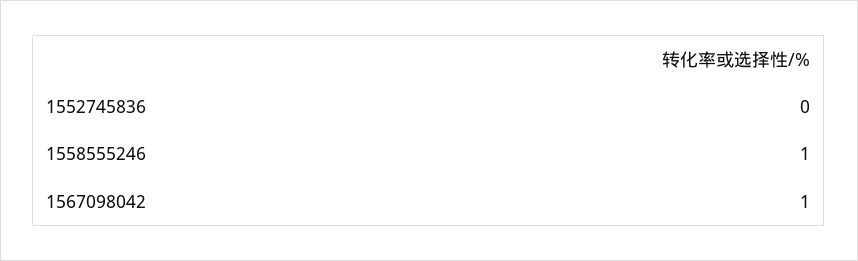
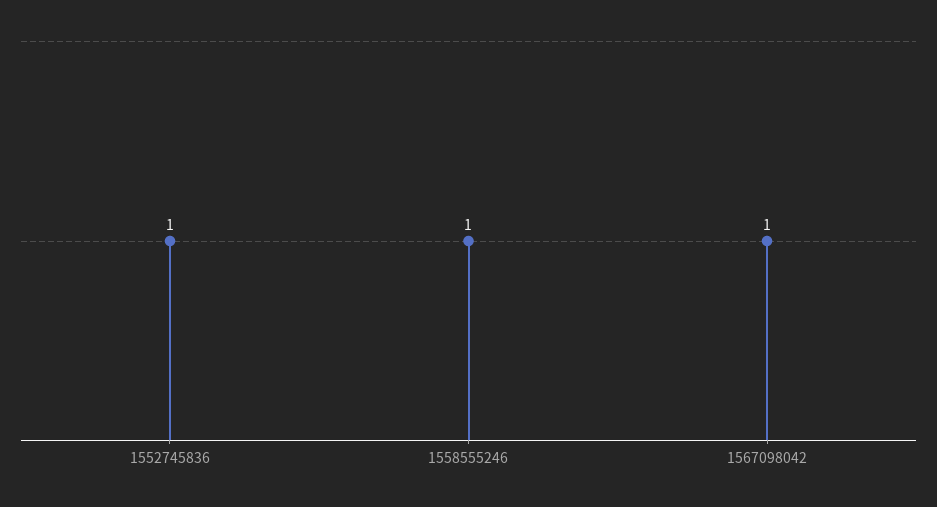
1552745836: 0 -> 1

